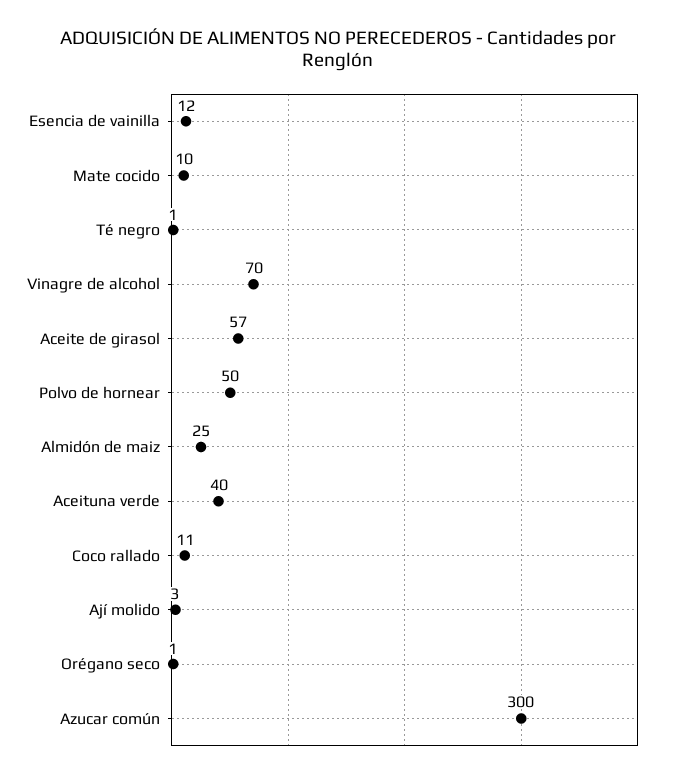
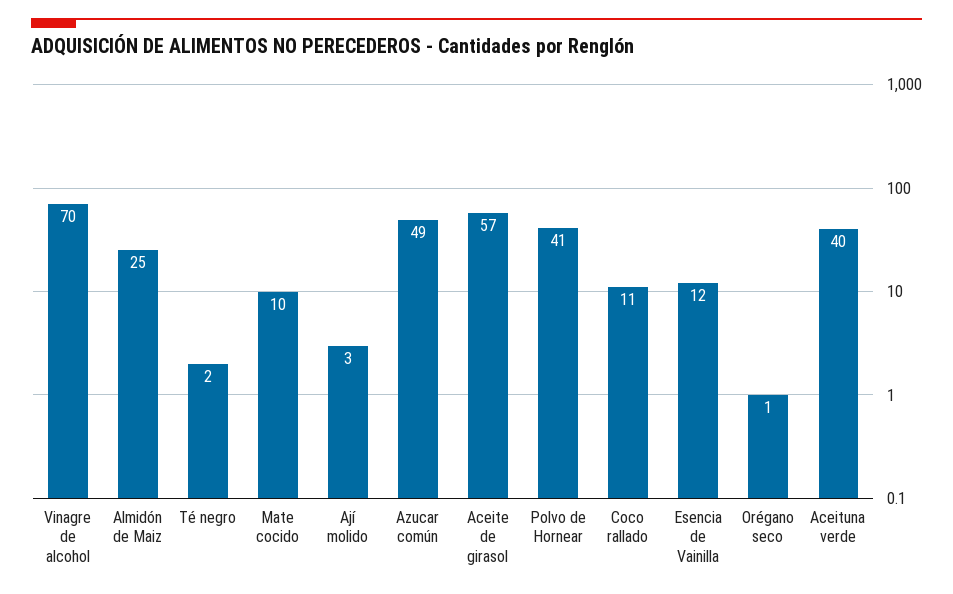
Té negro: 1 -> 2
Polvo de hornear: 50 -> 41
Azucar común: 300 -> 49

